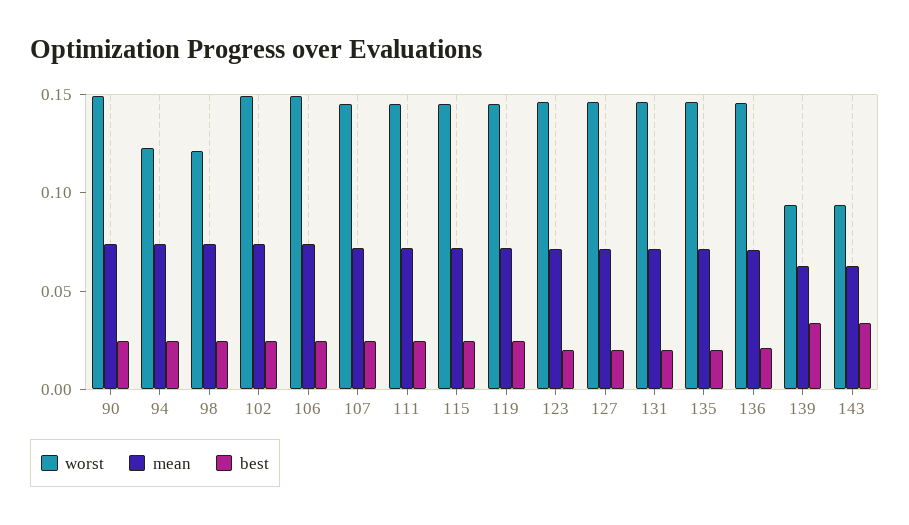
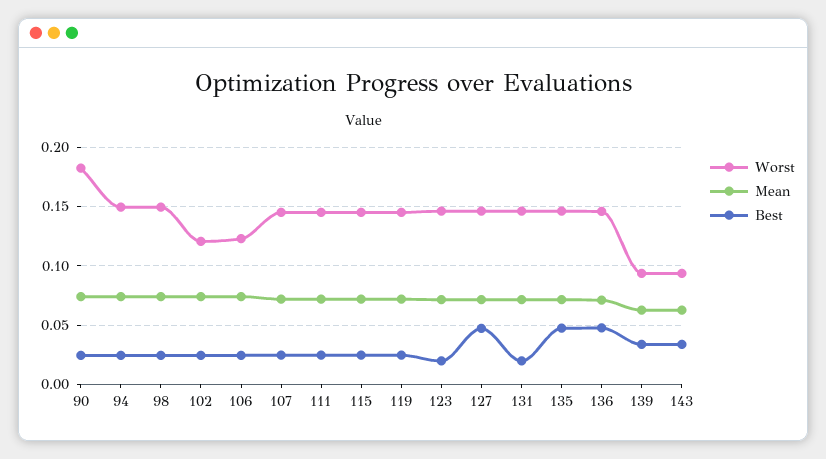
worst, 90: 0.15 -> 0.18
worst, 94: 0.12 -> 0.15
worst, 98: 0.12 -> 0.15
worst, 102: 0.15 -> 0.12
worst, 106: 0.15 -> 0.12
best, 127: 0.02 -> 0.05
best, 135: 0.02 -> 0.05
best, 136: 0.02 -> 0.05

